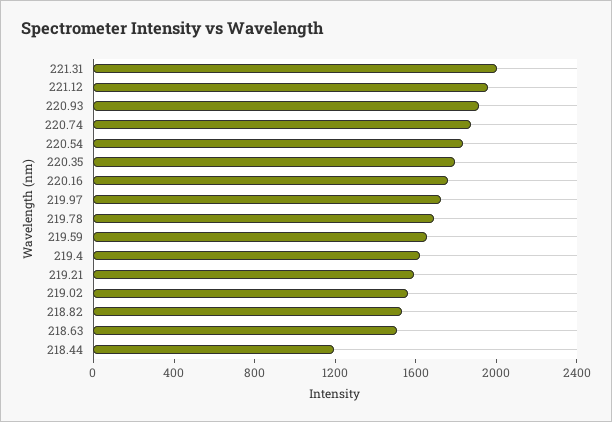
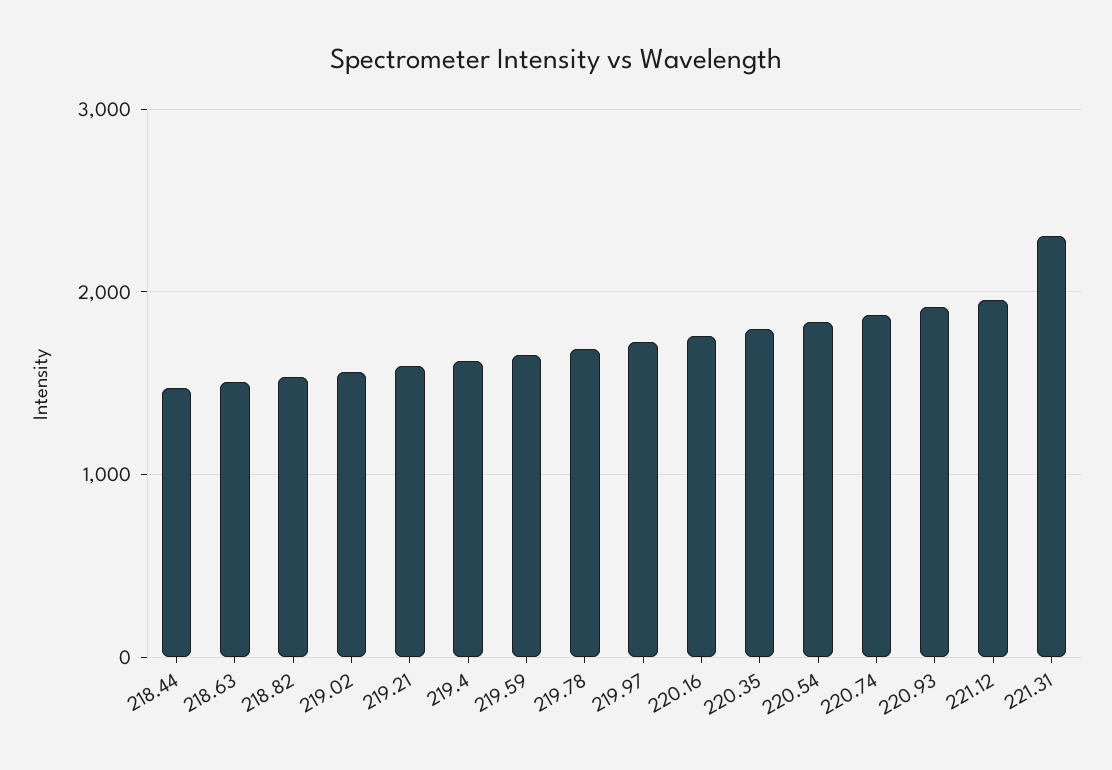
221.31: 2000 -> 2300
218.44: 1200 -> 1500

